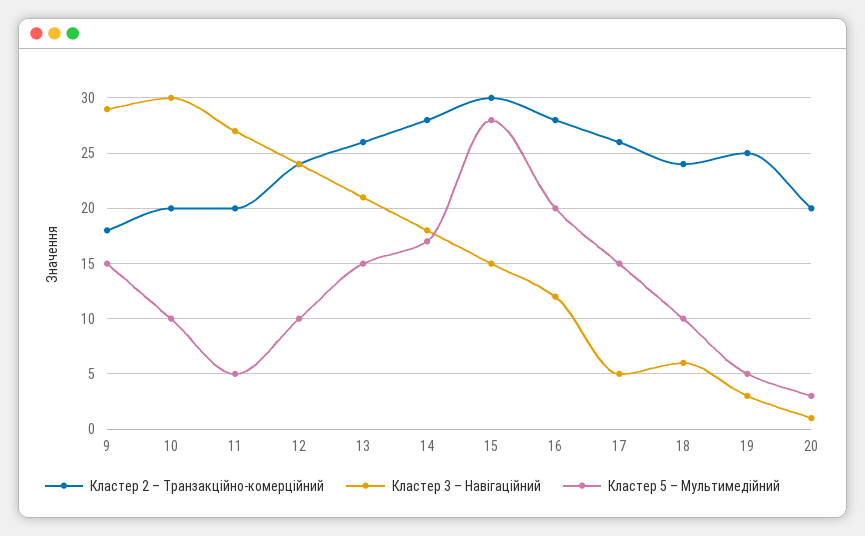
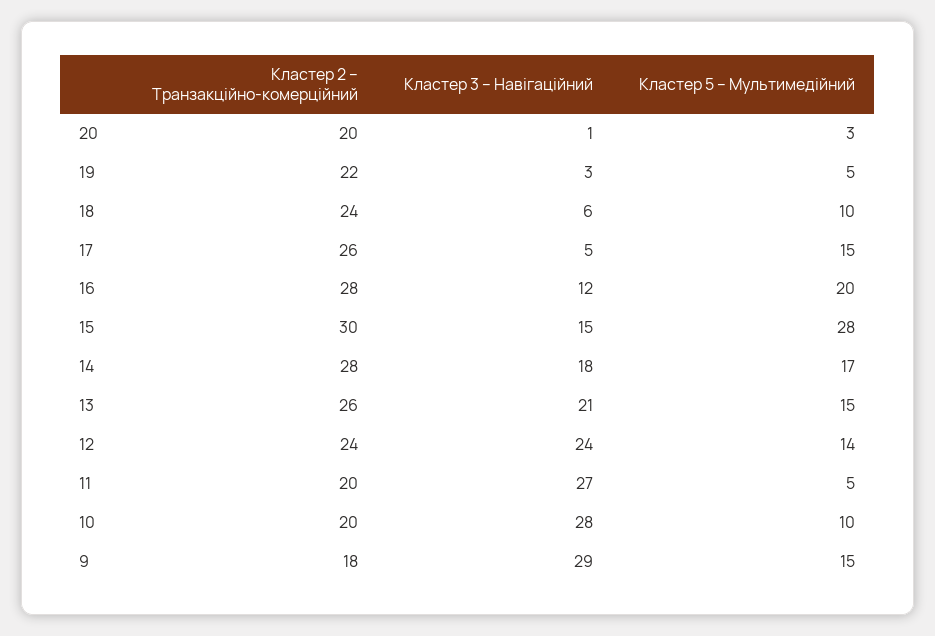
Кластер 3 – Навігаційний, 10: 30 -> 28
Кластер 5 – Мультимедійний, 12: 10 -> 14
Кластер 2 – Транзакційно-комерційний, 19: 25 -> 22

